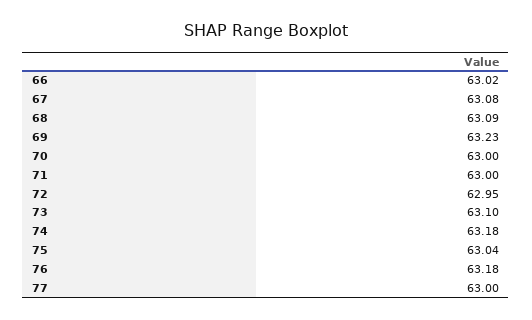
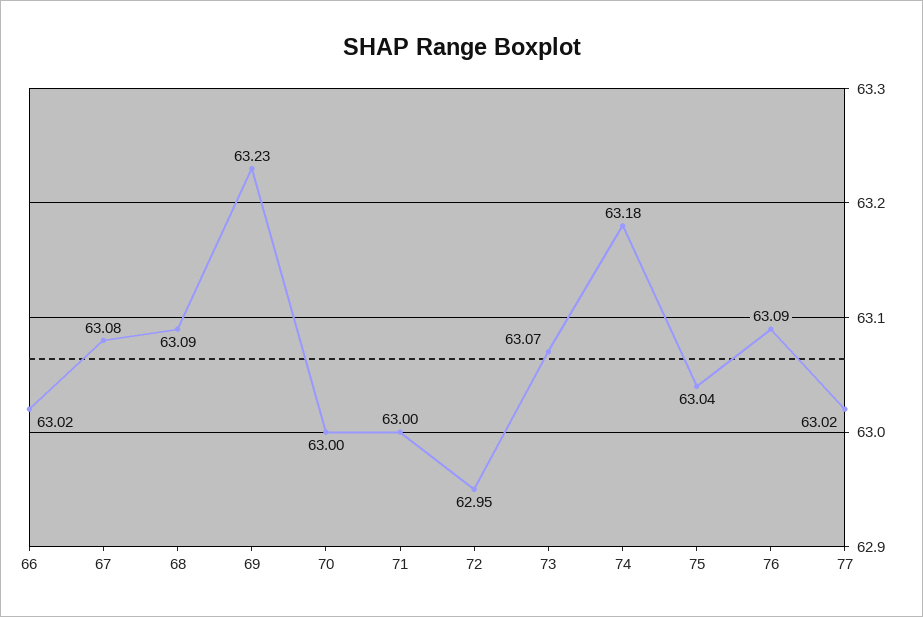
73: 63.1 -> 63.07
76: 63.18 -> 63.09
77: 63 -> 63.02

